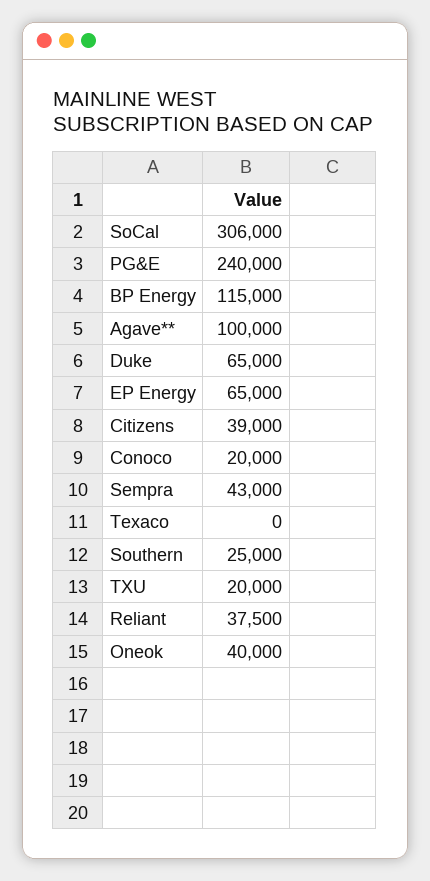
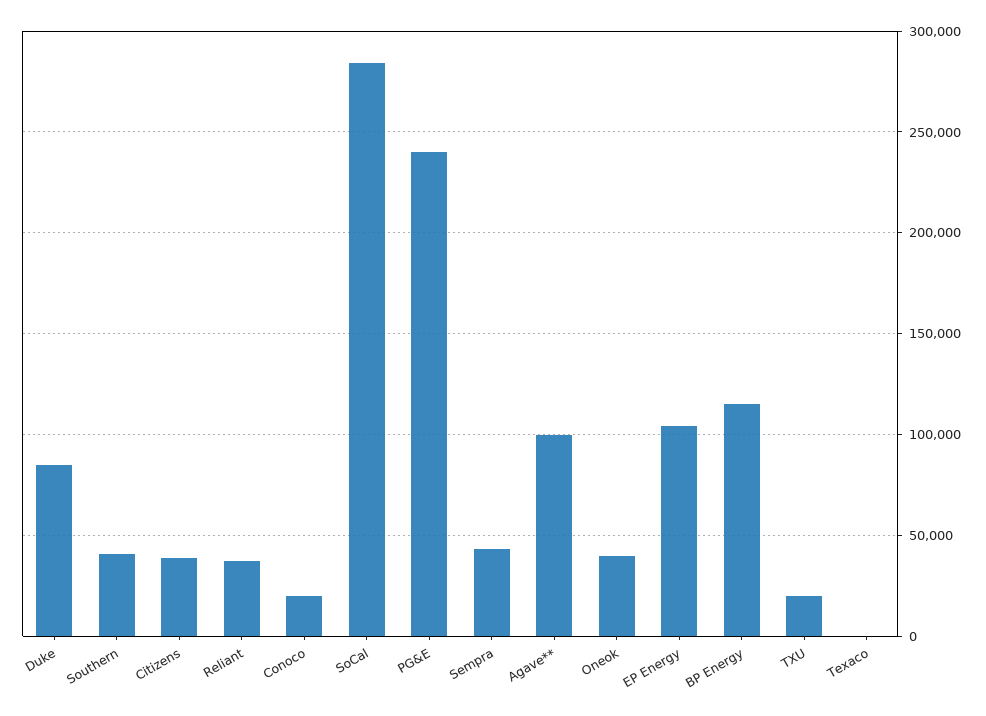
SoCal: 306000 -> 285000
Duke: 65000 -> 85000
EP Energy: 65000 -> 105000
Southern: 25000 -> 40000

